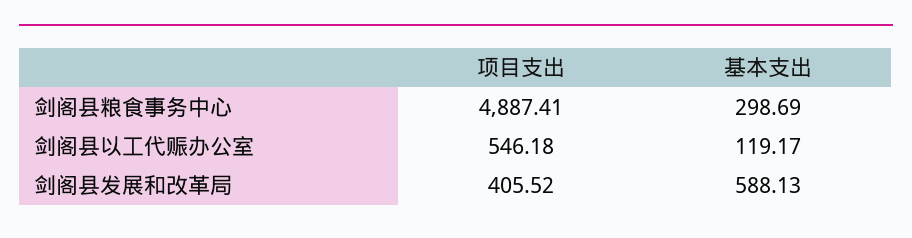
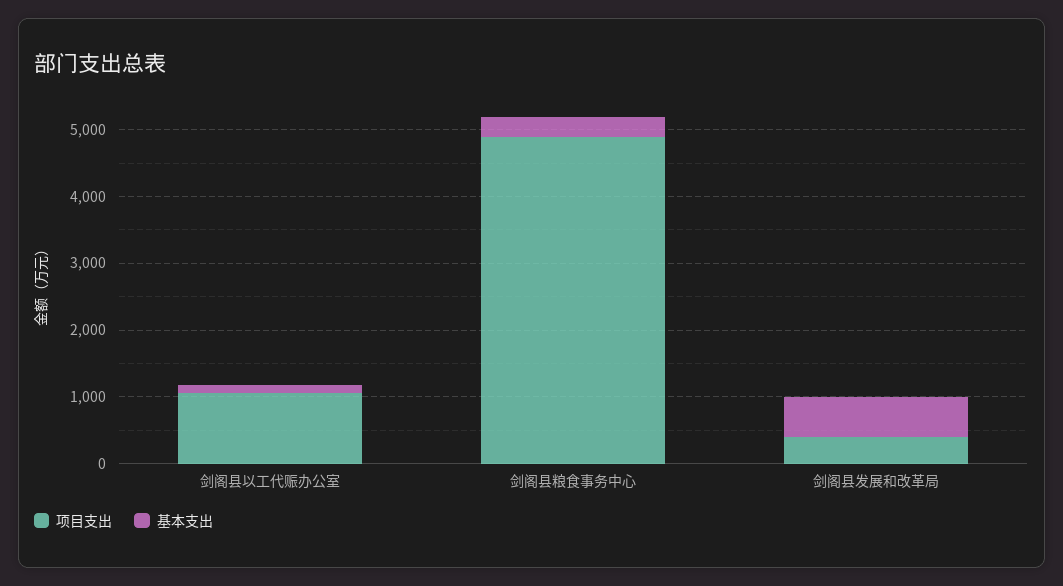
项目支出, 剑阁县以工代赈办公室: 546.18 -> 1000

